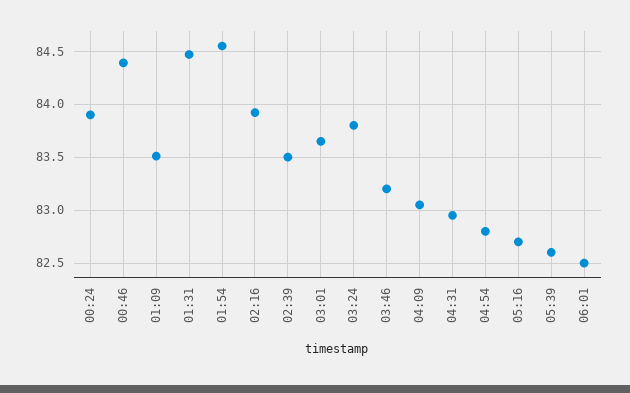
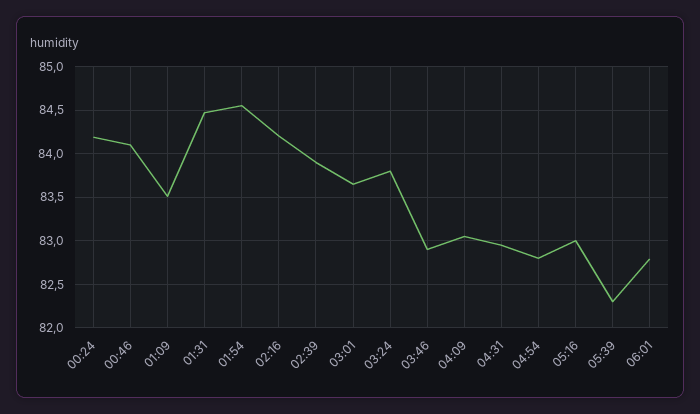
00:24: 83.9 -> 84.2
00:46: 84.4 -> 84.1
02:16: 83.9 -> 84.2
02:39: 83.5 -> 83.9
03:46: 83.2 -> 82.9
05:16: 82.7 -> 83
05:39: 82.6 -> 82.3
06:01: 82.5 -> 82.8

